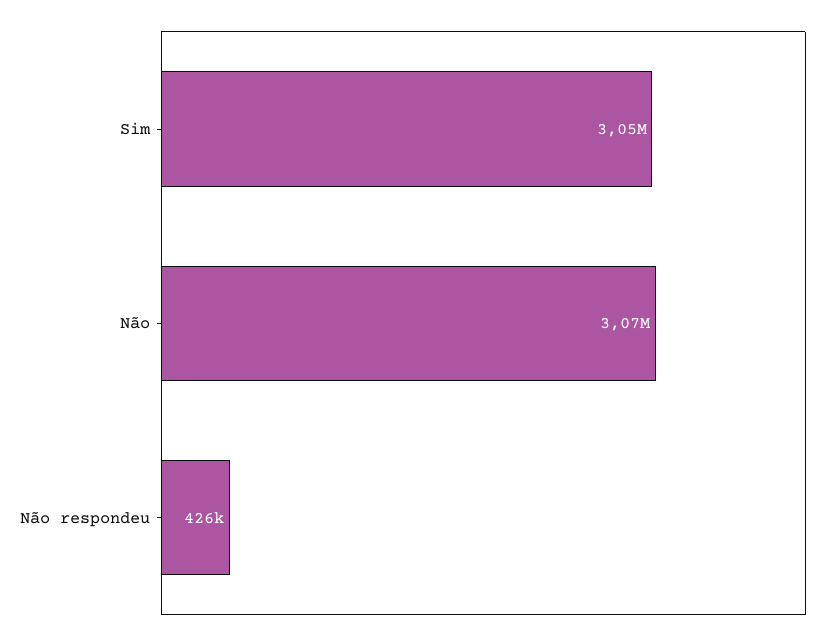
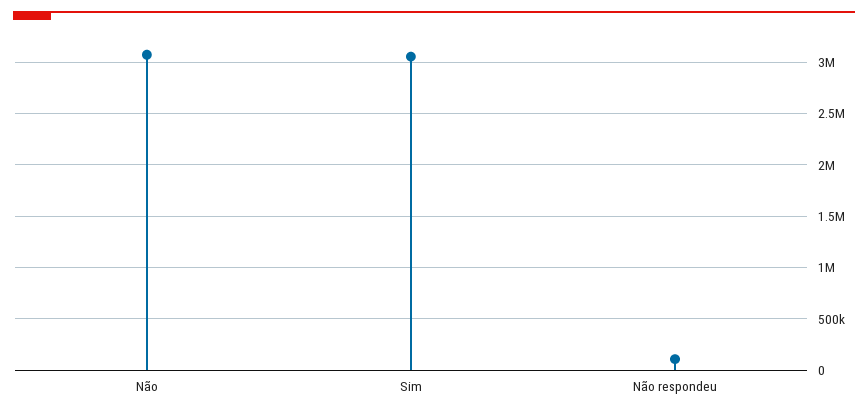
Não respondeu: 426000 -> 100000

